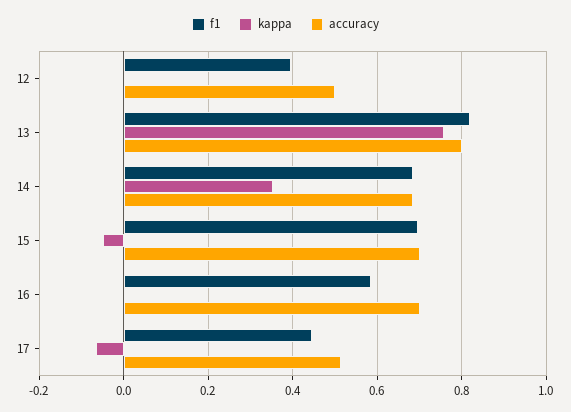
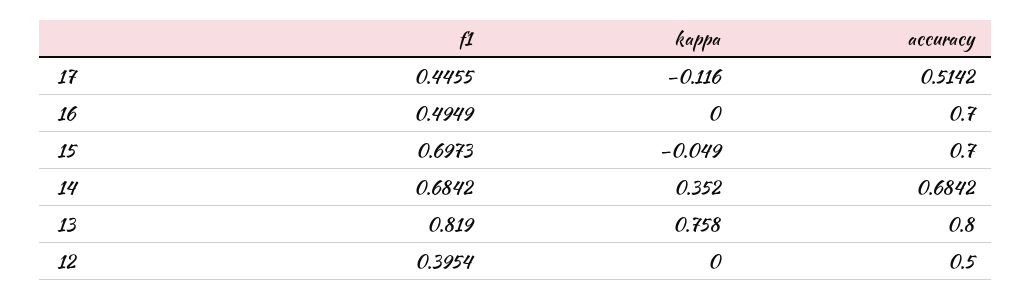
f1, 16: 0.58 -> 0.4949
kappa, 17: -0.06 -> -0.116

